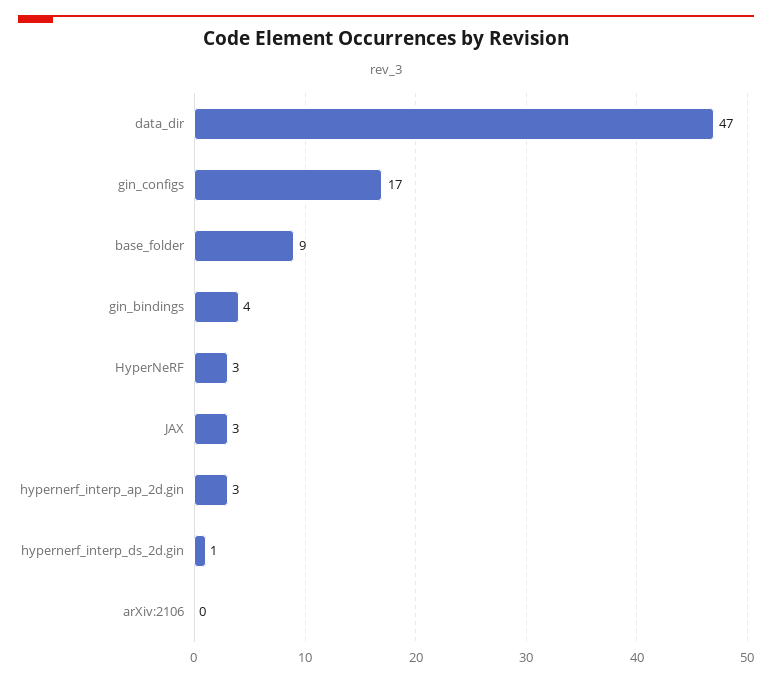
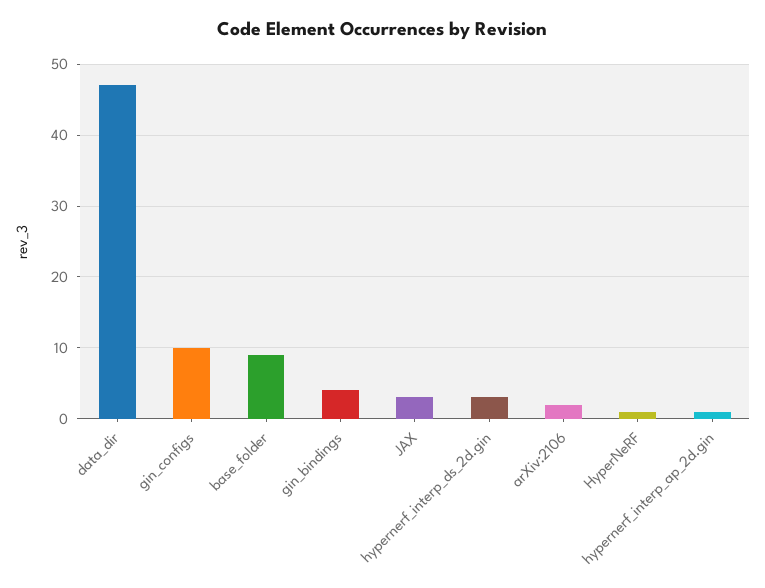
gin_configs: 17 -> 10
HyperNeRF: 3 -> 1
hypernerf_interp_ap_2d.gin: 3 -> 1
hypernerf_interp_ds_2d.gin: 1 -> 3
arXiv:2106: 0 -> 2

